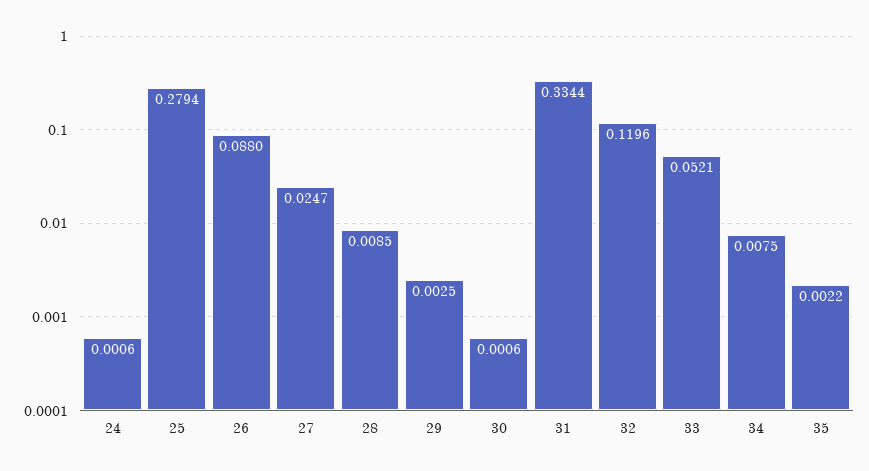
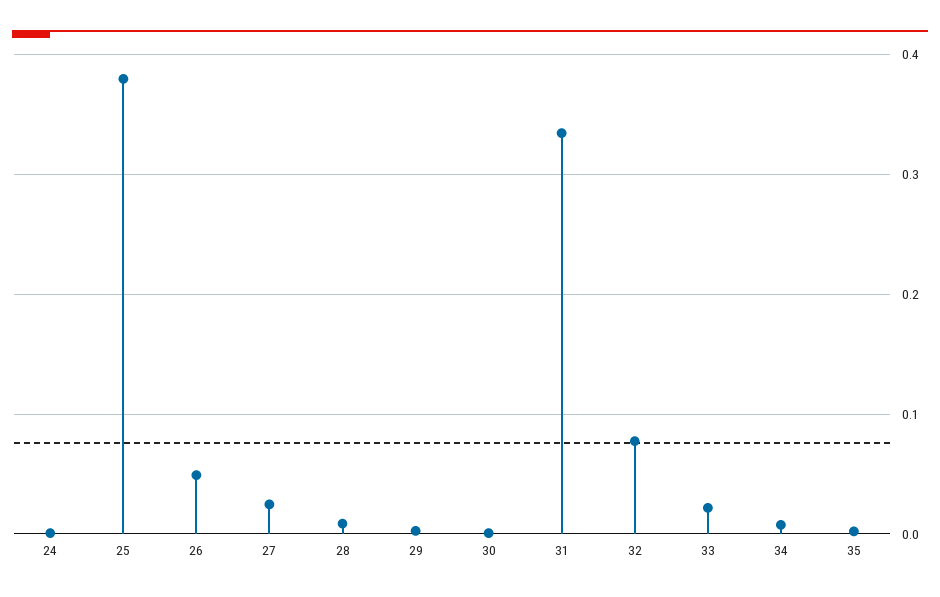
25: 0.2794 -> 0.38
26: 0.088 -> 0.05
32: 0.1196 -> 0.08
33: 0.0521 -> 0.02

